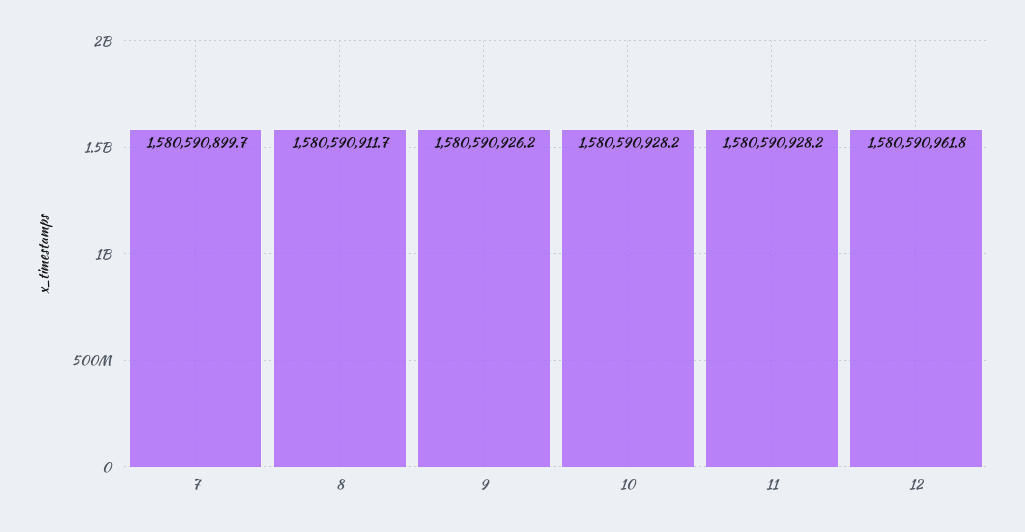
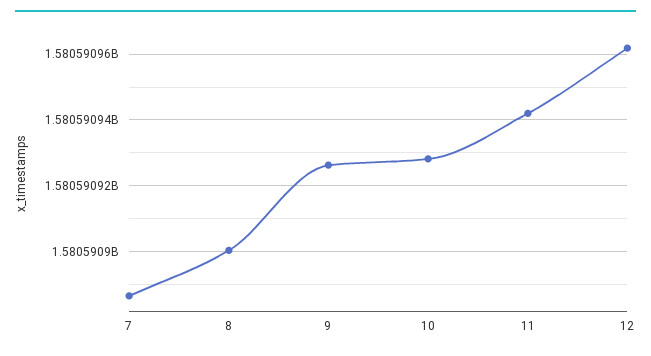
7: 1580590899.7 -> 1580590886
8: 1580590911.7 -> 1580590900
11: 1580590928.2 -> 1580590942

